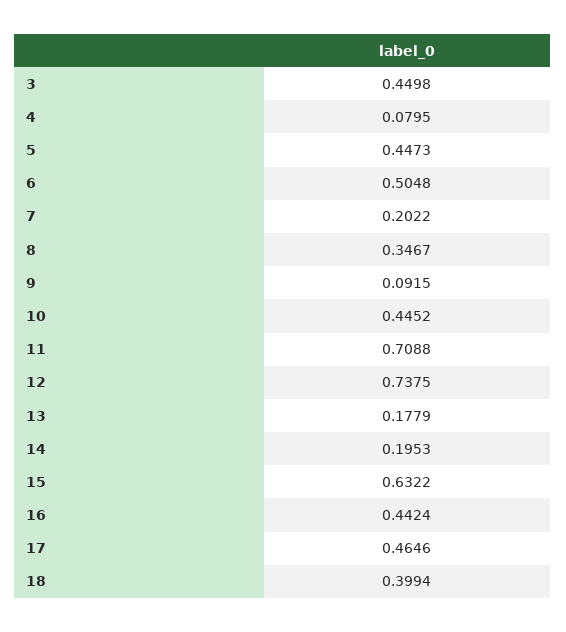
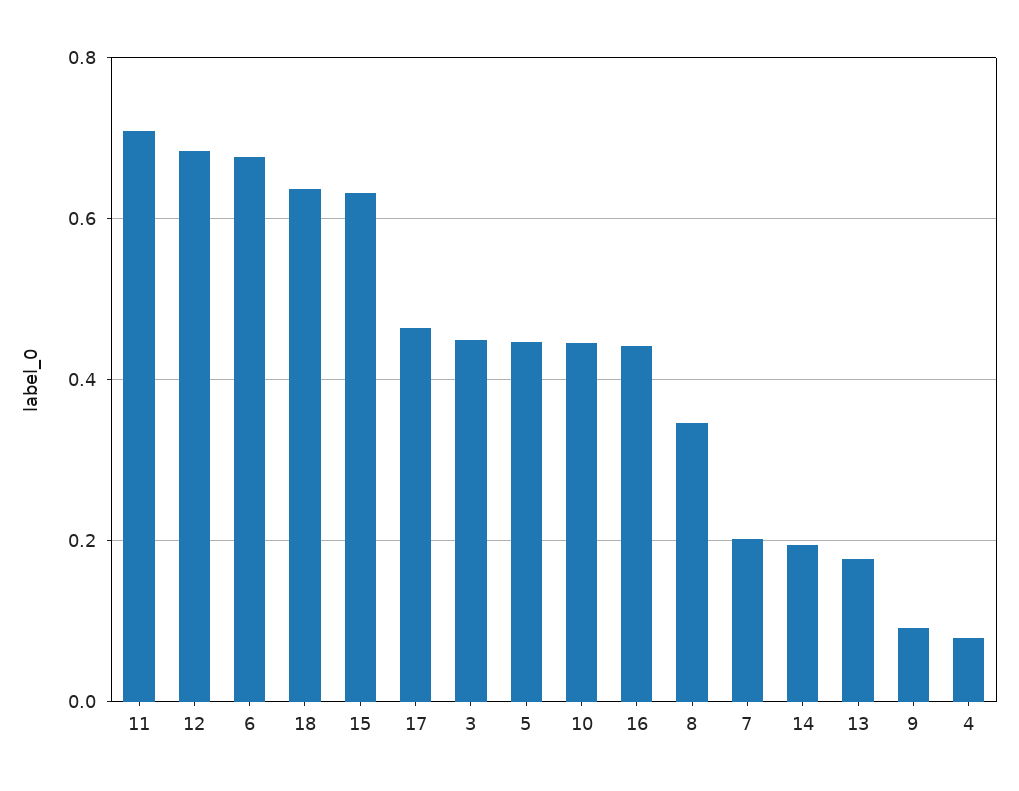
6: 0.5048 -> 0.68
12: 0.7375 -> 0.68
18: 0.3994 -> 0.64

